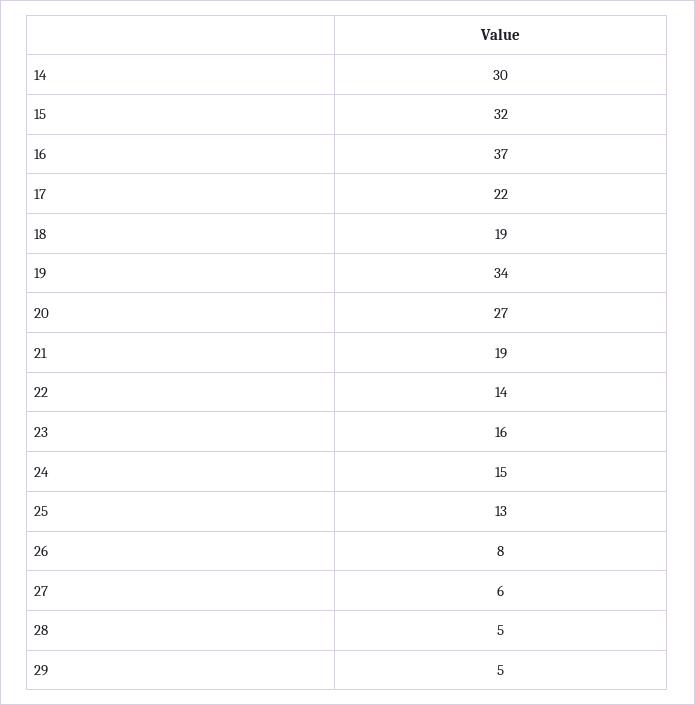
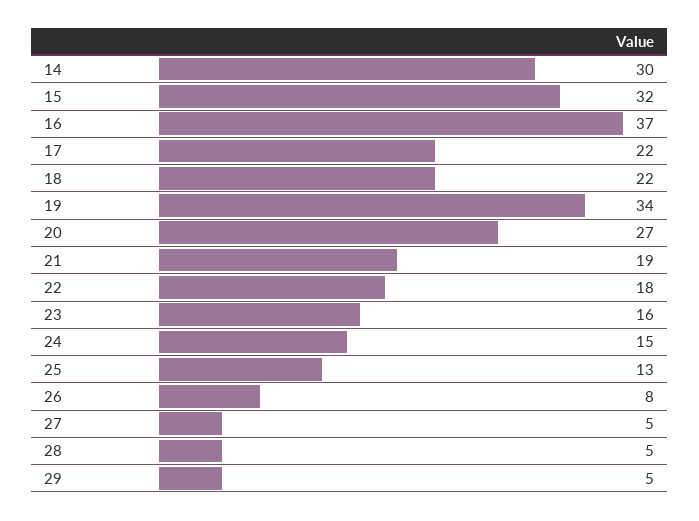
18: 19 -> 22
22: 14 -> 18
27: 6 -> 5

